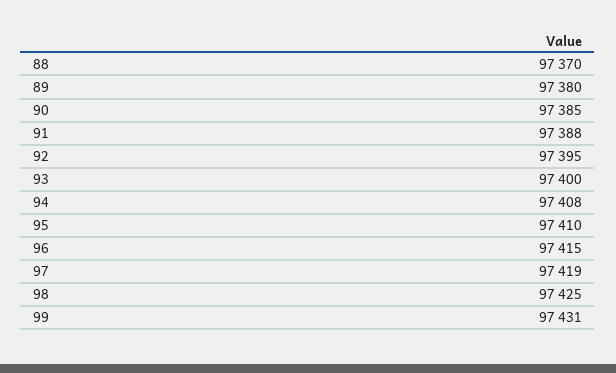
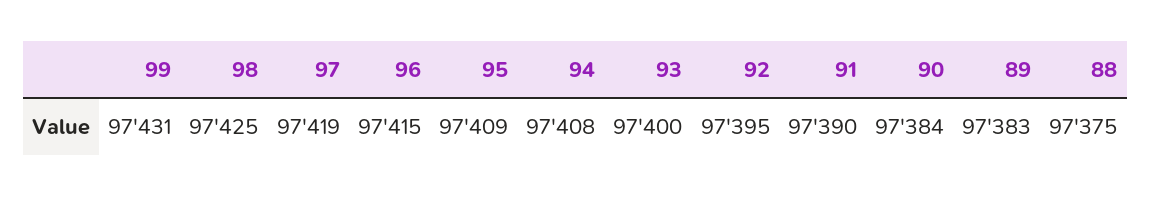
88: 97370 -> 97375
89: 97380 -> 97383
90: 97385 -> 97384
91: 97388 -> 97390
95: 97410 -> 97409

